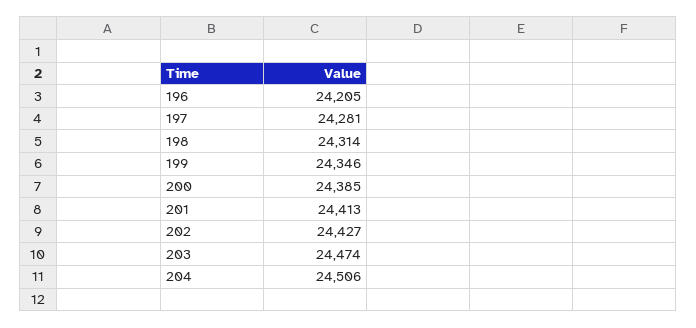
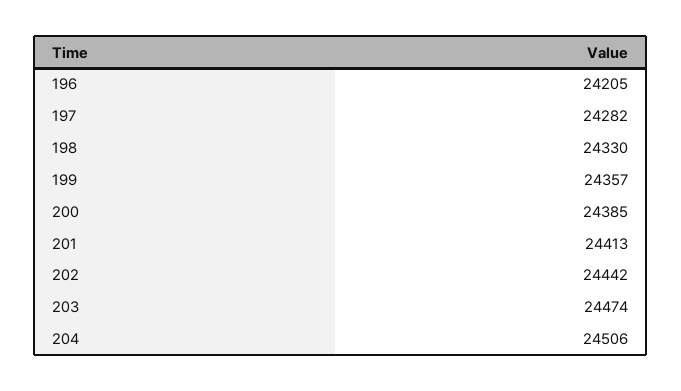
197: 24281 -> 24282
198: 24314 -> 24330
199: 24346 -> 24357
202: 24427 -> 24442

